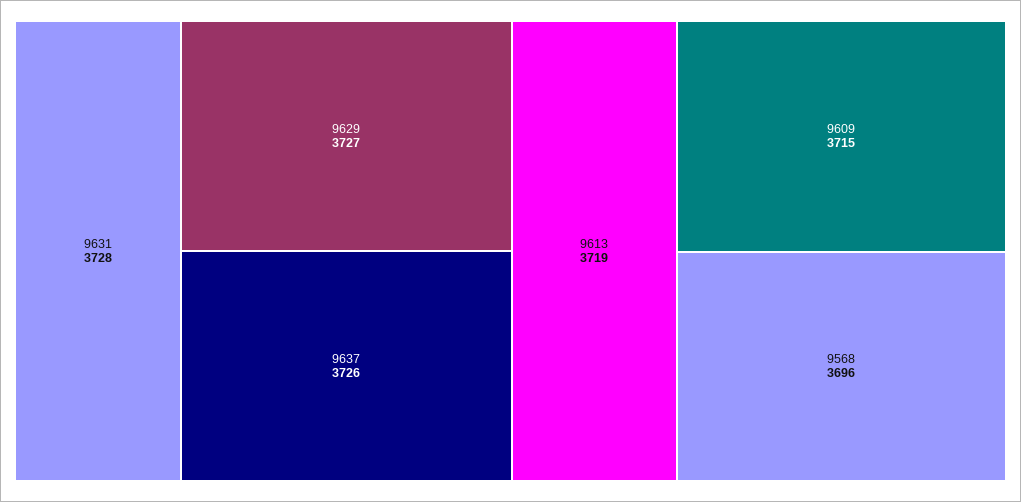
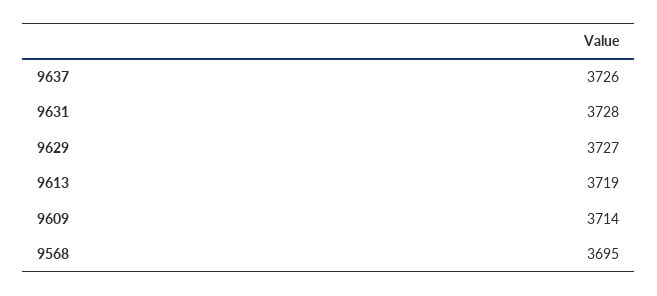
9609: 3715 -> 3714
9568: 3696 -> 3695

